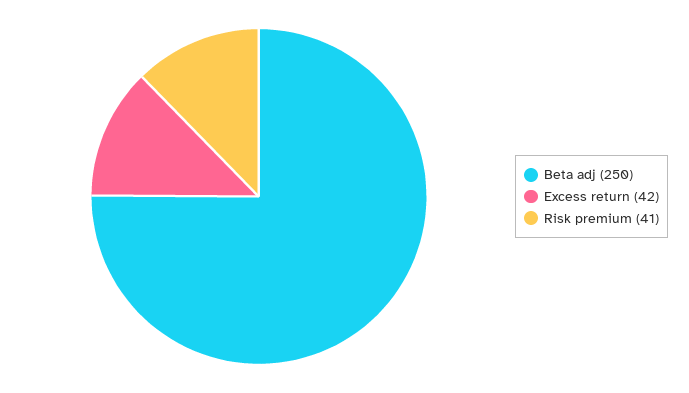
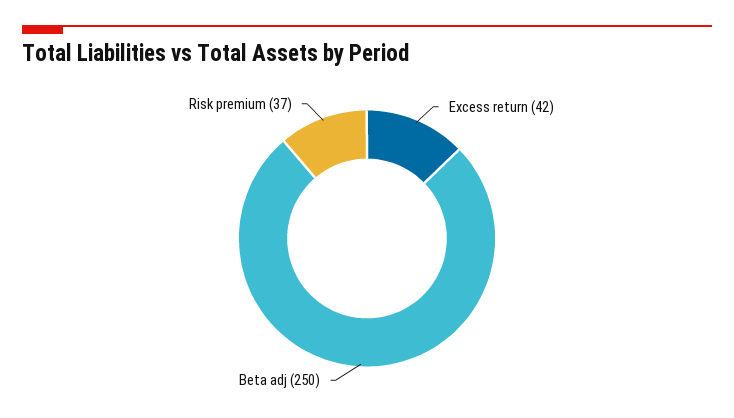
Risk premium: 41 -> 37

